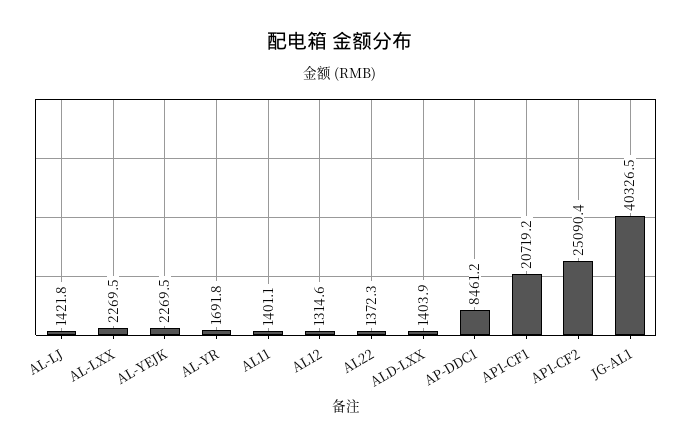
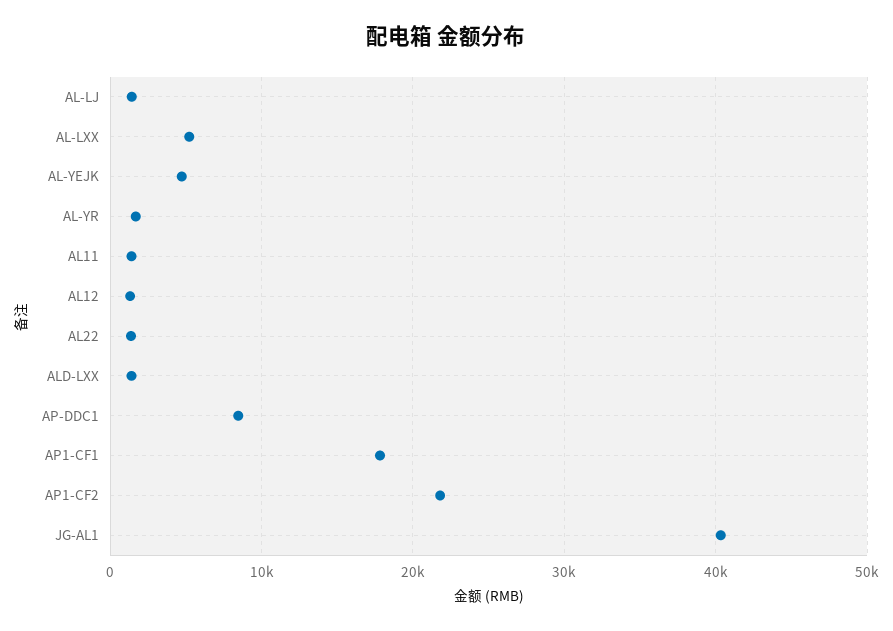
AL-LXX: 2269.5 -> 5000
AL-YEJK: 2269.5 -> 5000
AP1-CF1: 20719.2 -> 18000
AP1-CF2: 25090.4 -> 22000

